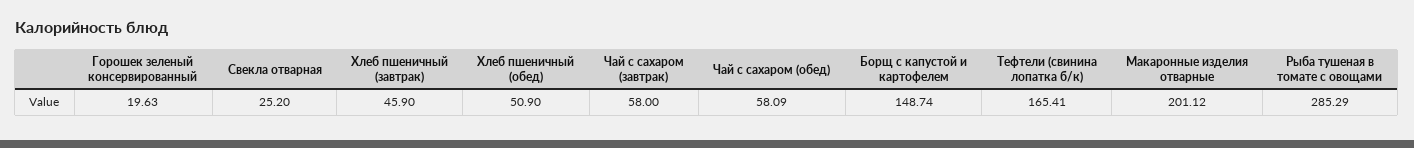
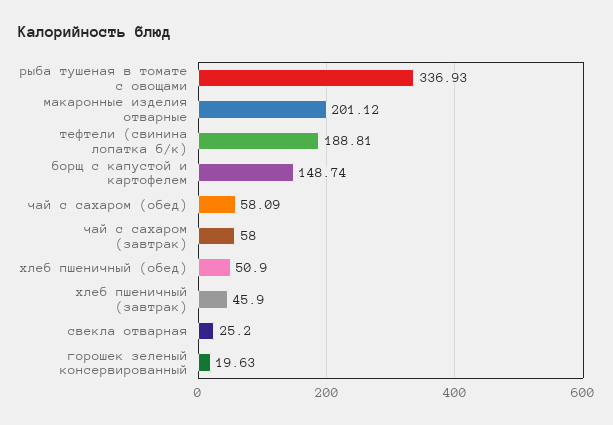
Тефтели (свинина лопатка б/к): 165.41 -> 188.81
Рыба тушеная в томате с овощами: 285.29 -> 336.93

